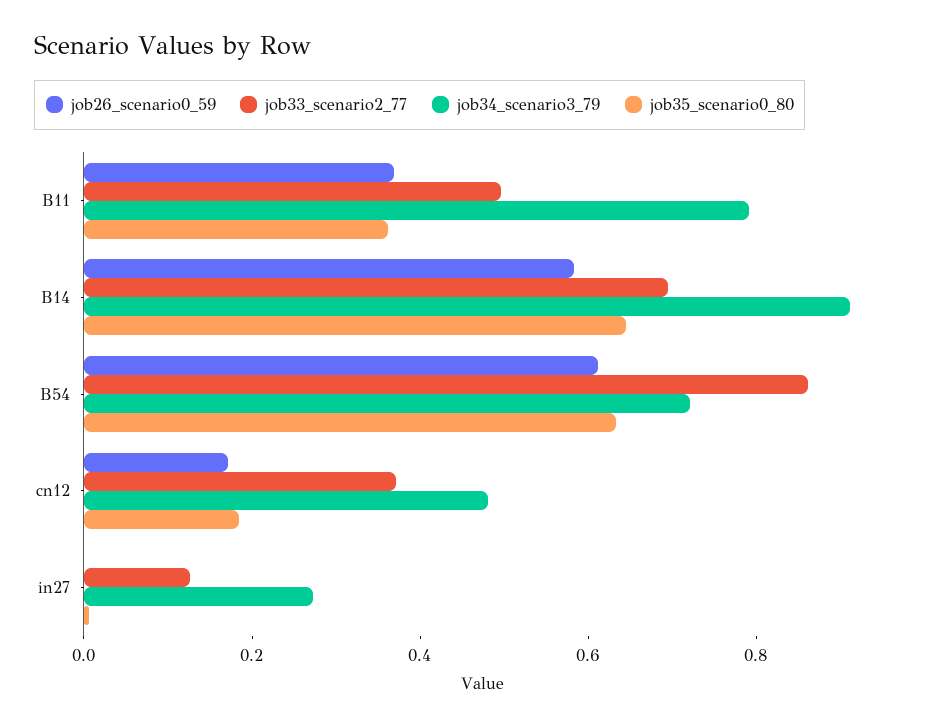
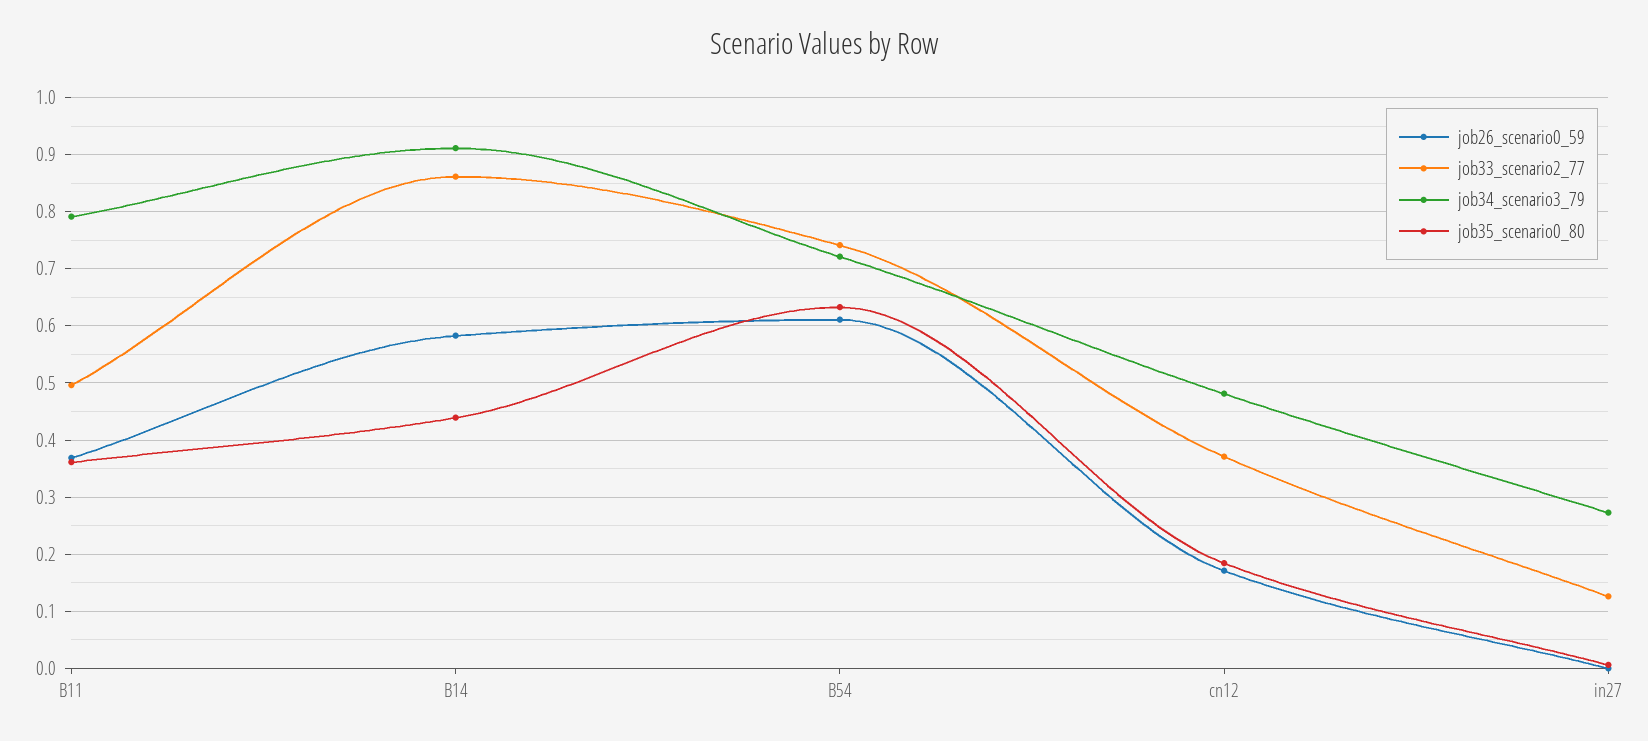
job33_scenario2_77, B14: 0.7 -> 0.86
job35_scenario0_80, B14: 0.65 -> 0.44
job33_scenario2_77, B54: 0.85 -> 0.74

